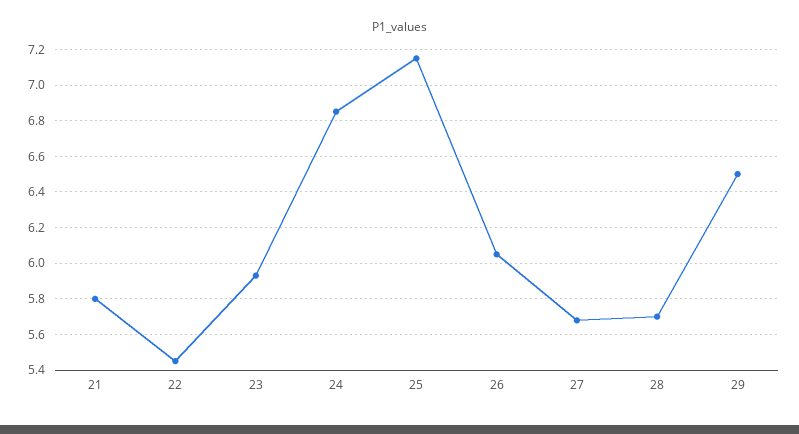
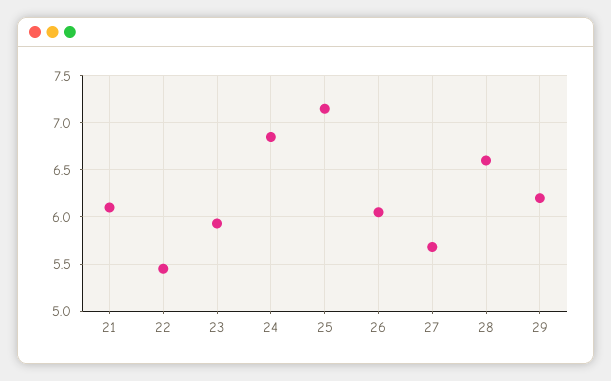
21: 5.8 -> 6.1
28: 5.7 -> 6.6
29: 6.5 -> 6.2

